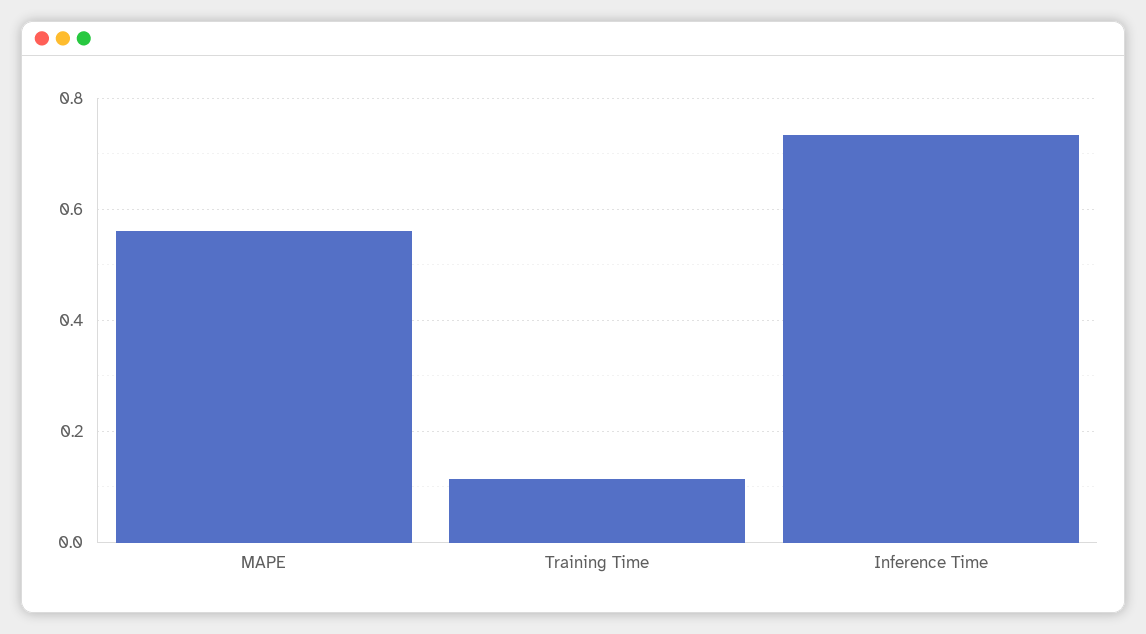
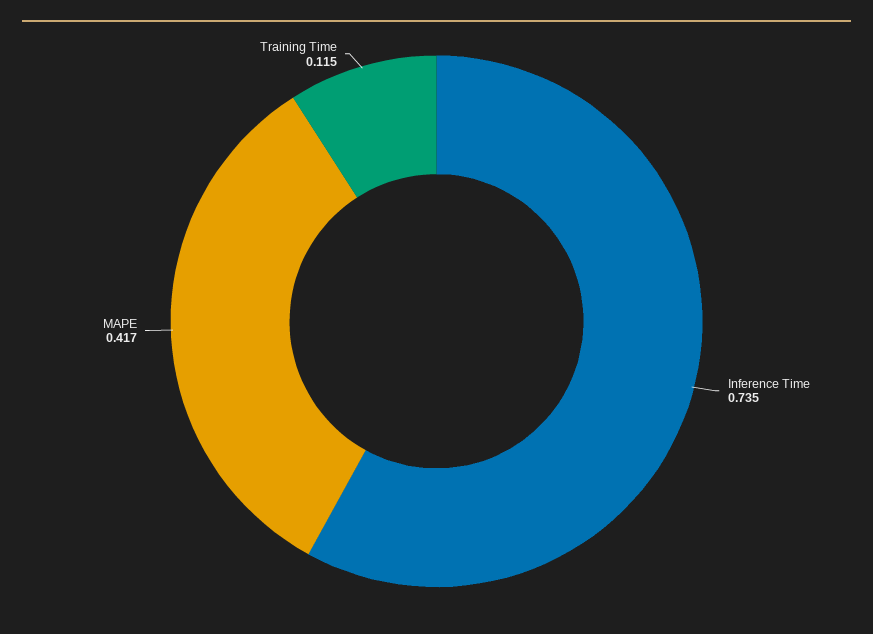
MAPE: 0.56 -> 0.417

